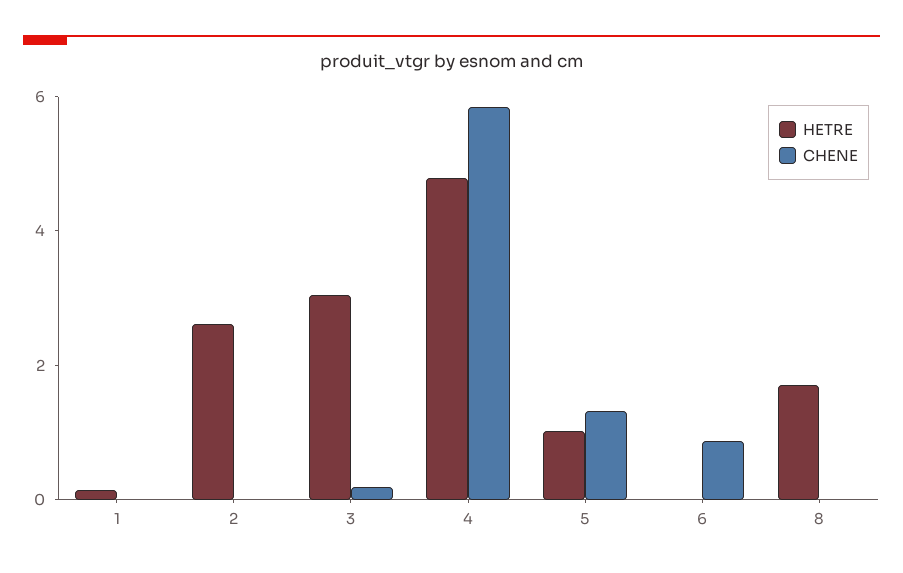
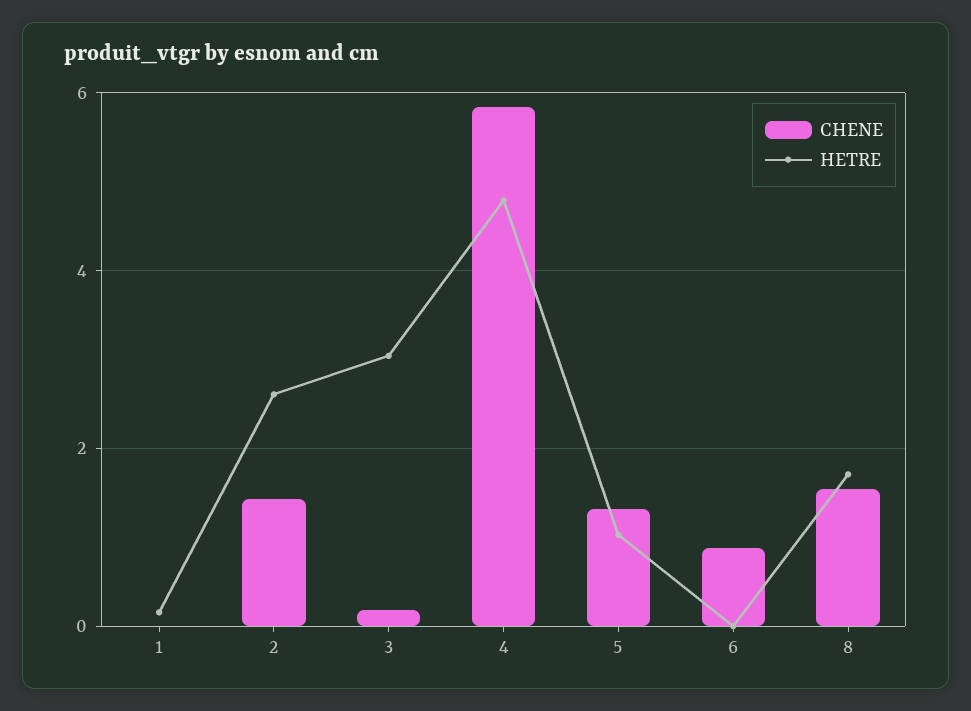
CHENE, 2: 0 -> 1.4
CHENE, 8: 0 -> 1.6

